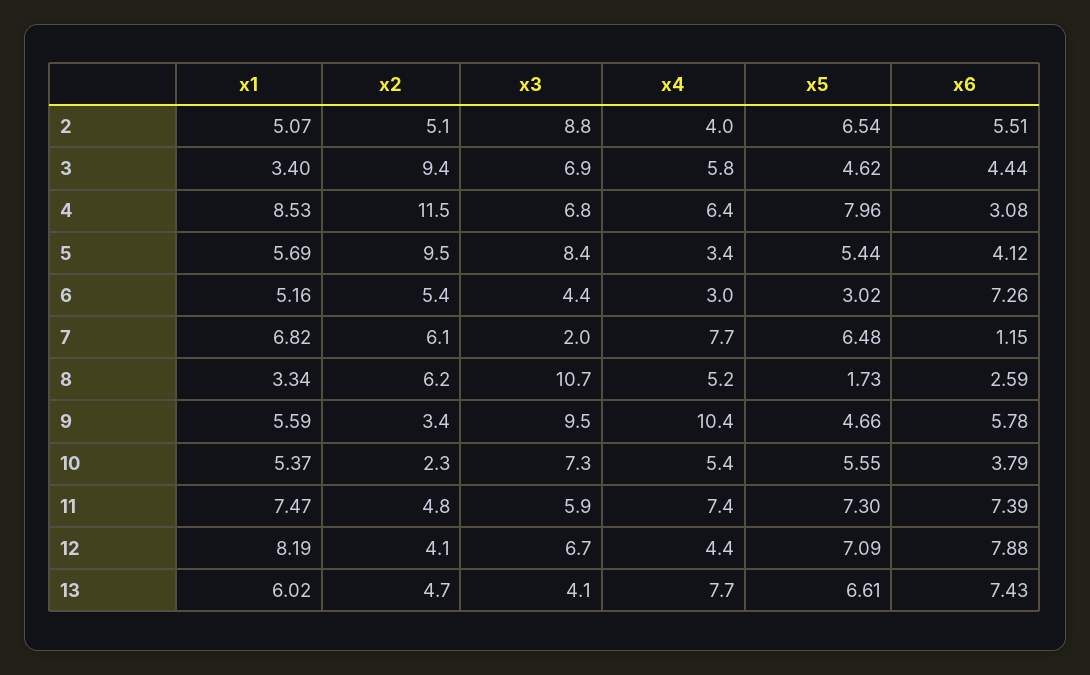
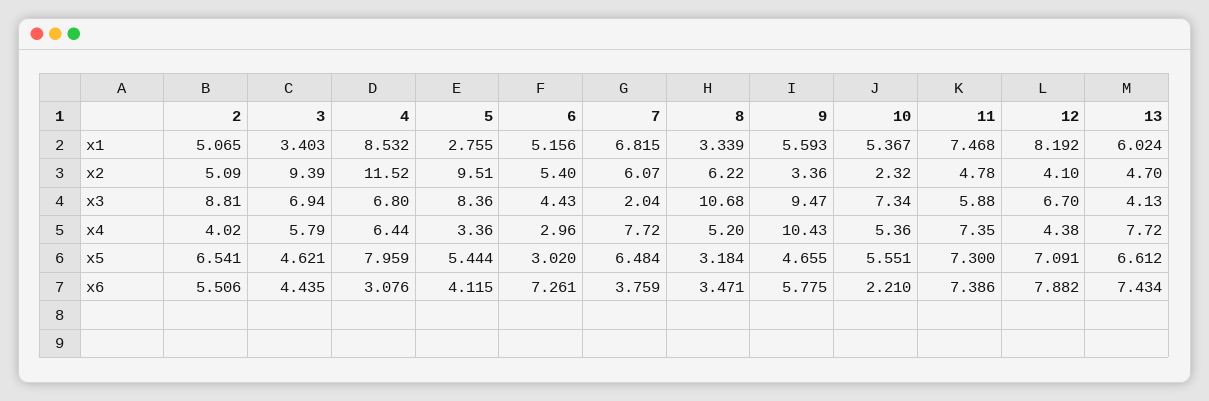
x1, 5: 5.69 -> 2.755
x6, 7: 1.15 -> 3.759
x5, 8: 1.73 -> 3.184
x6, 8: 2.59 -> 3.471
x6, 10: 3.79 -> 2.21

